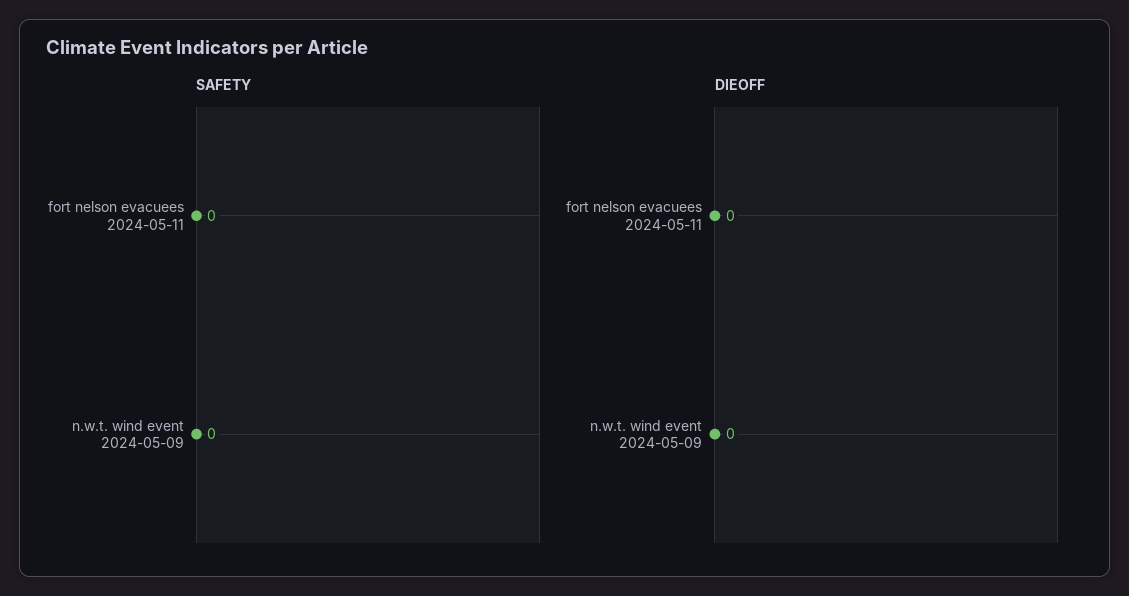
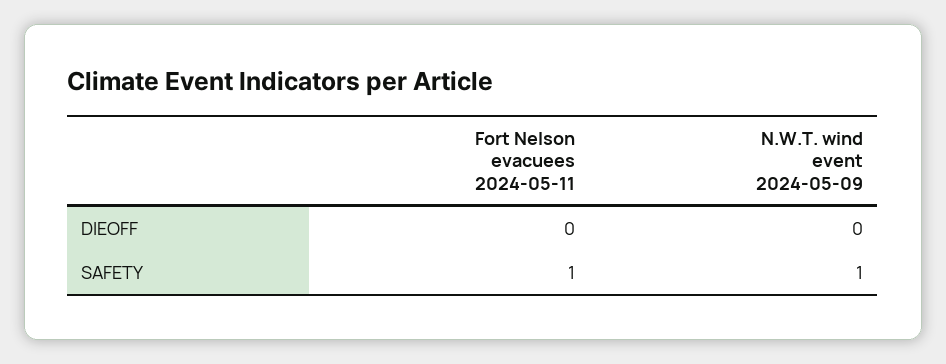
SAFETY, fort nelson evacuees 2024-05-11: 0 -> 1
SAFETY, n.w.t. wind event 2024-05-09: 0 -> 1

